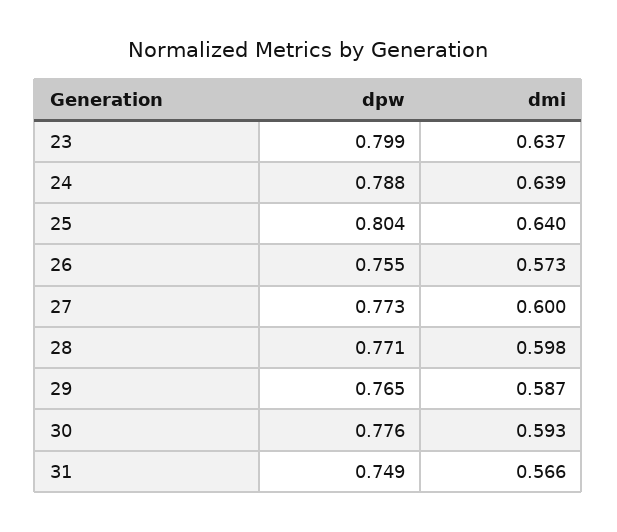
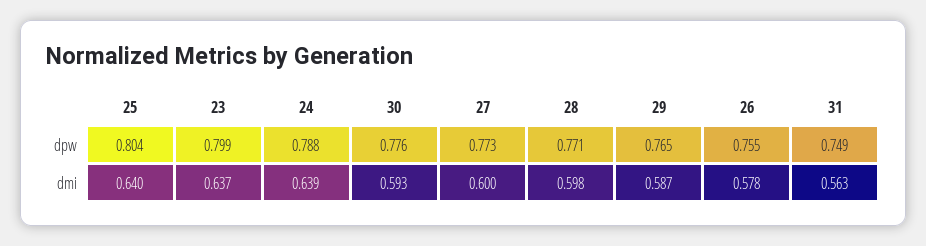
dmi, 26: 0.573 -> 0.578
dmi, 31: 0.566 -> 0.563

